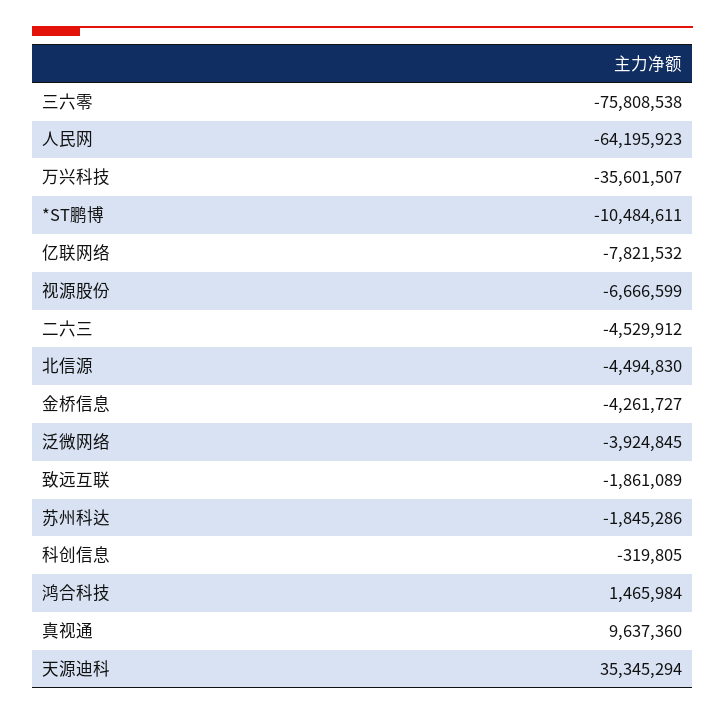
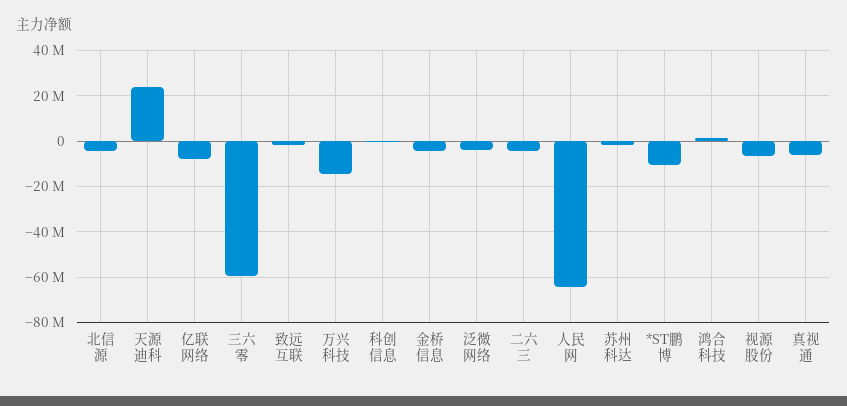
三六零: -75808538 -> -60000000
万兴科技: -35601507 -> -15000000
真视通: 9637360 -> -5000000
天源迪科: 35345294 -> 25000000

